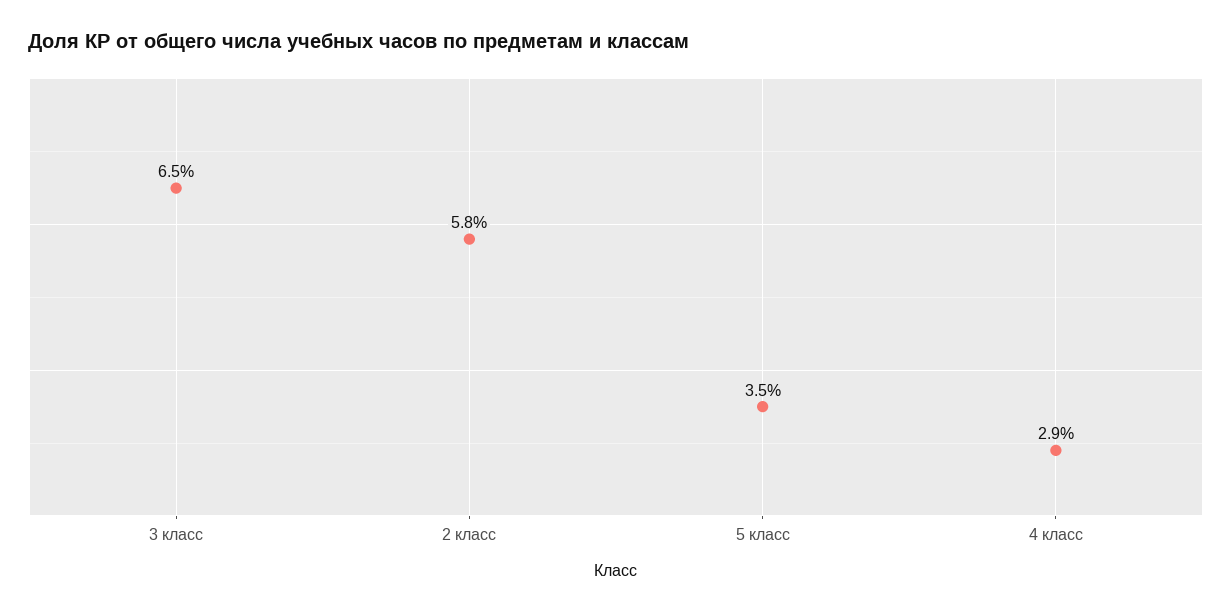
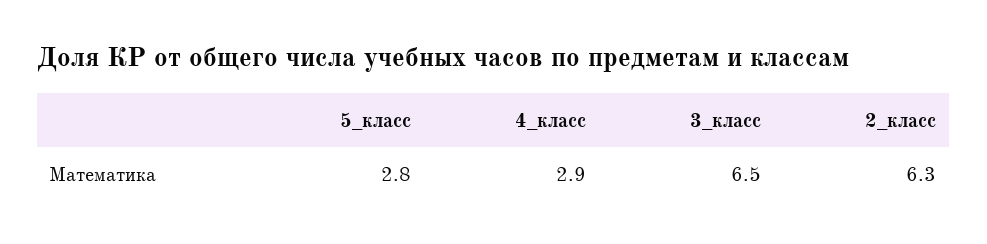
2 класс: 5.8 -> 6.3
5 класс: 3.5 -> 2.8

